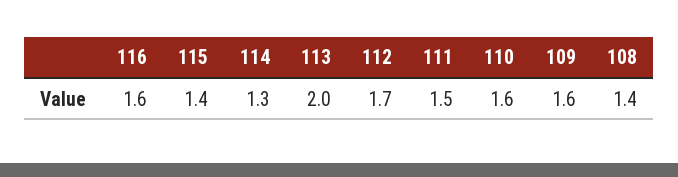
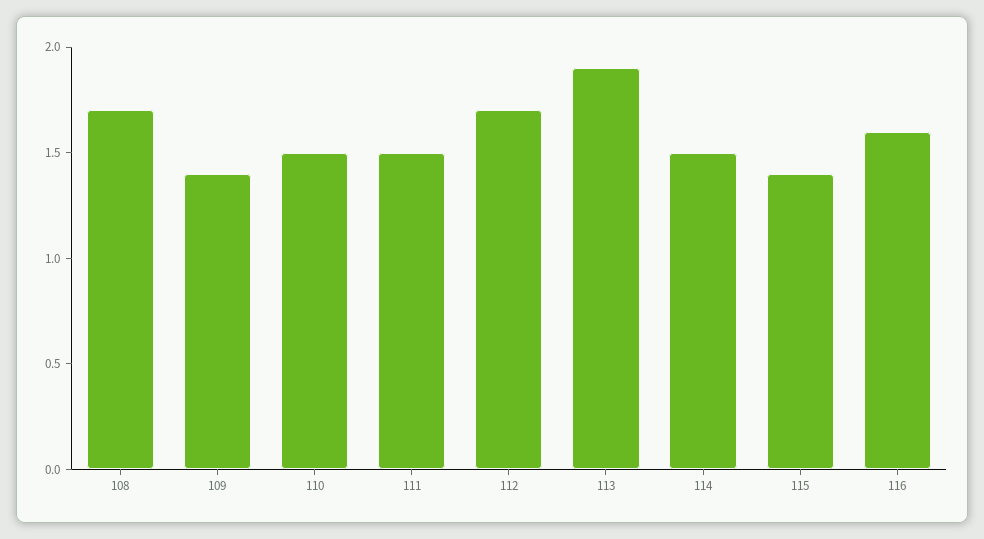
114: 1.3 -> 1.5
113: 2 -> 1.9
110: 1.6 -> 1.5
109: 1.6 -> 1.4
108: 1.4 -> 1.7

